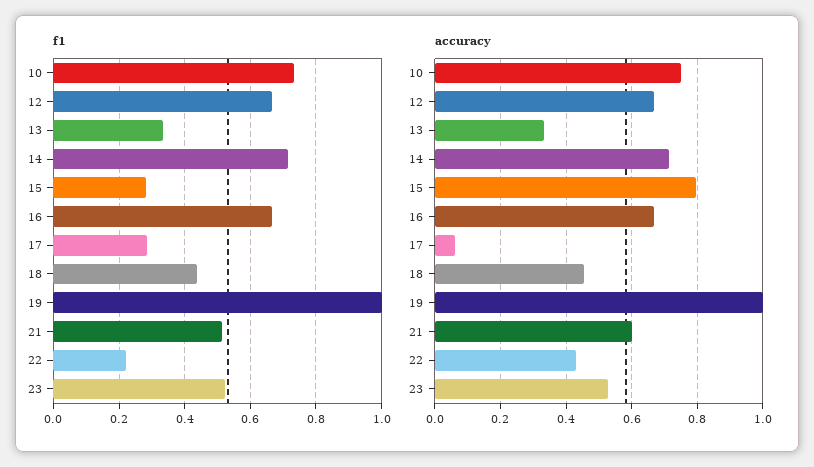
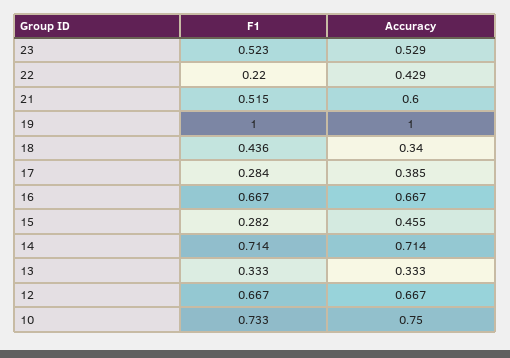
accuracy, 15: 0.8 -> 0.455
accuracy, 17: 0.06 -> 0.385
accuracy, 18: 0.46 -> 0.34

